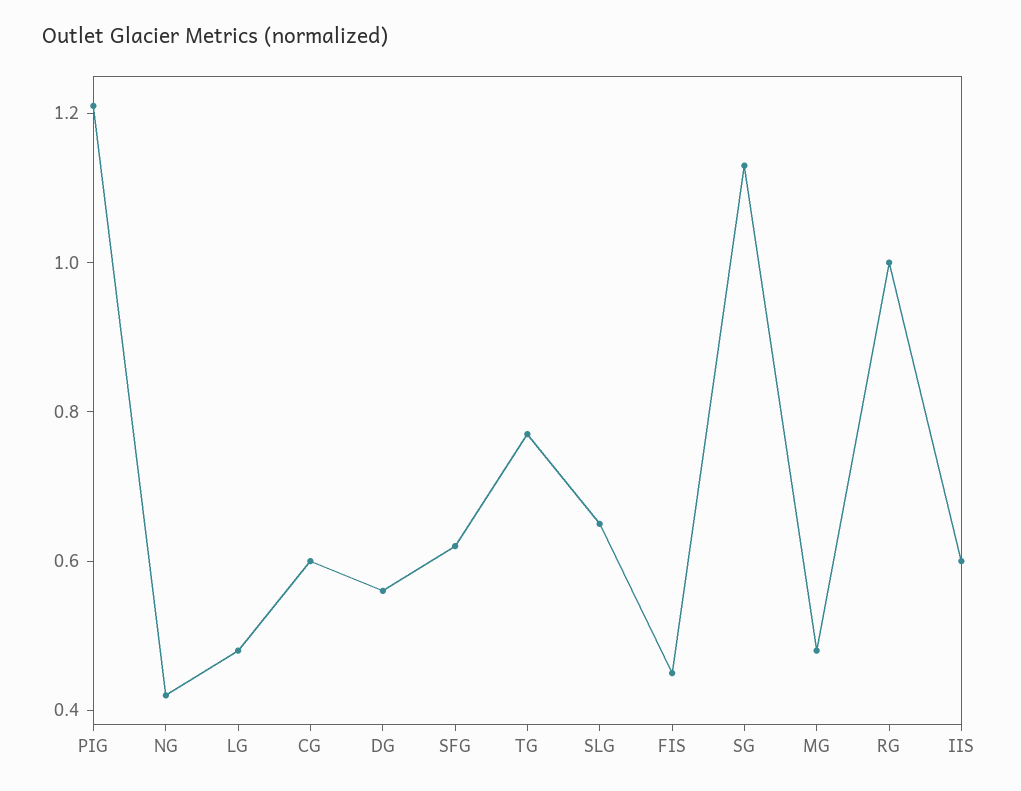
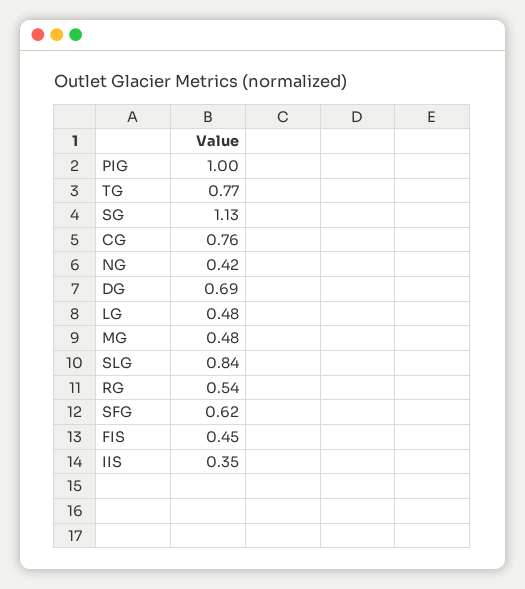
PIG: 1.2 -> 1
CG: 0.6 -> 0.76
DG: 0.55 -> 0.69
SLG: 0.65 -> 0.84
RG: 1 -> 0.54
IIS: 0.6 -> 0.35

